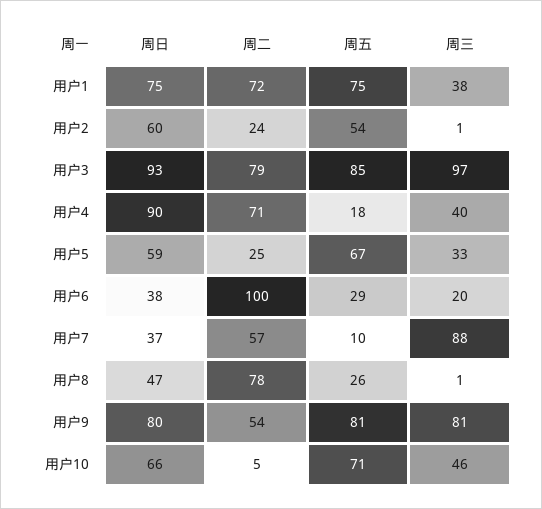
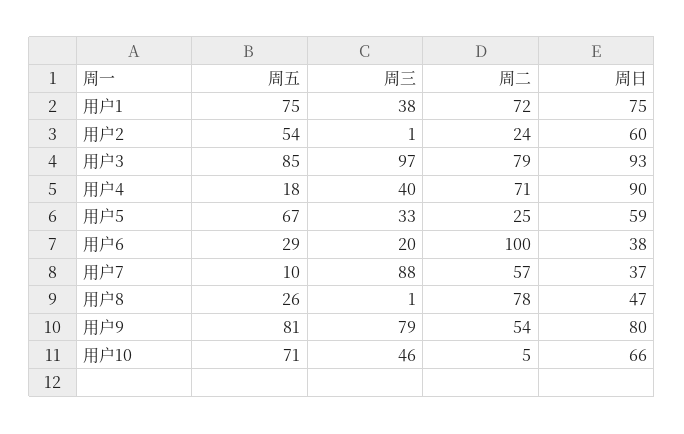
周三, 用户9: 81 -> 79

